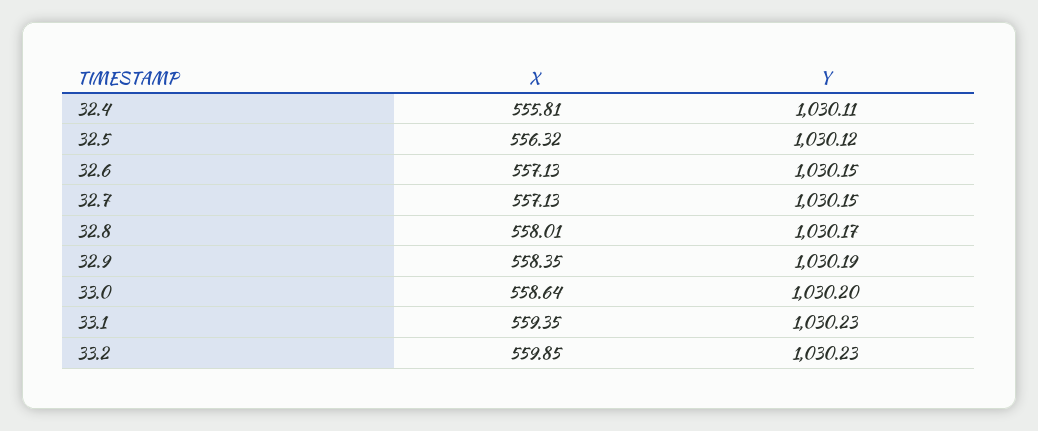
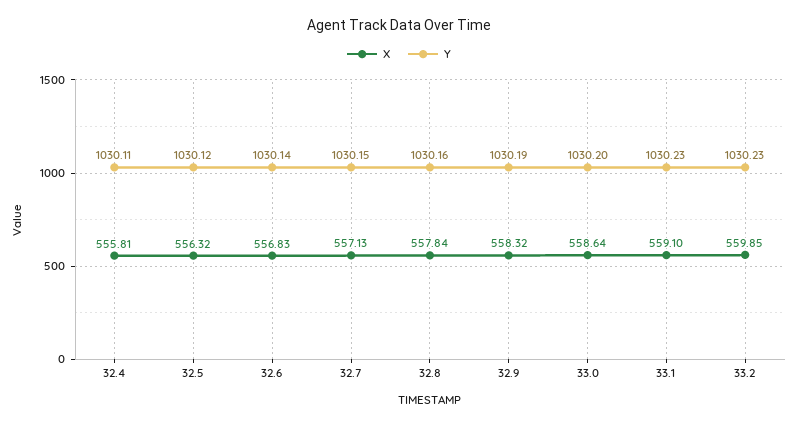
X, 32.6: 557.13 -> 556.83
Y, 32.6: 1030.15 -> 1030.14
X, 32.8: 558.01 -> 557.84
Y, 32.8: 1030.17 -> 1030.16
X, 32.9: 558.35 -> 558.32
X, 33.1: 559.35 -> 559.1

